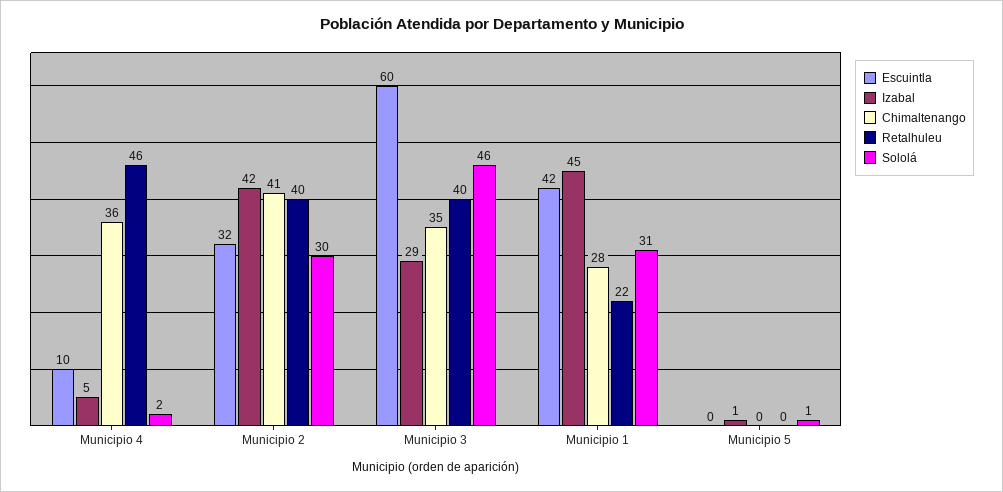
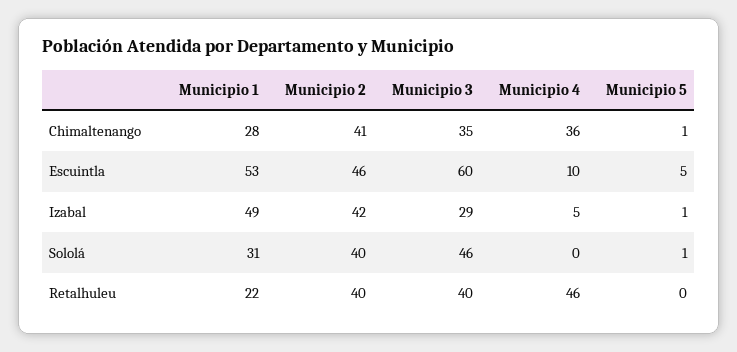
Sololá, Municipio 4: 2 -> 0
Escuintla, Municipio 2: 32 -> 46
Sololá, Municipio 2: 30 -> 40
Escuintla, Municipio 1: 42 -> 53
Izabal, Municipio 1: 45 -> 49
Escuintla, Municipio 5: 0 -> 5
Chimaltenango, Municipio 5: 0 -> 1

